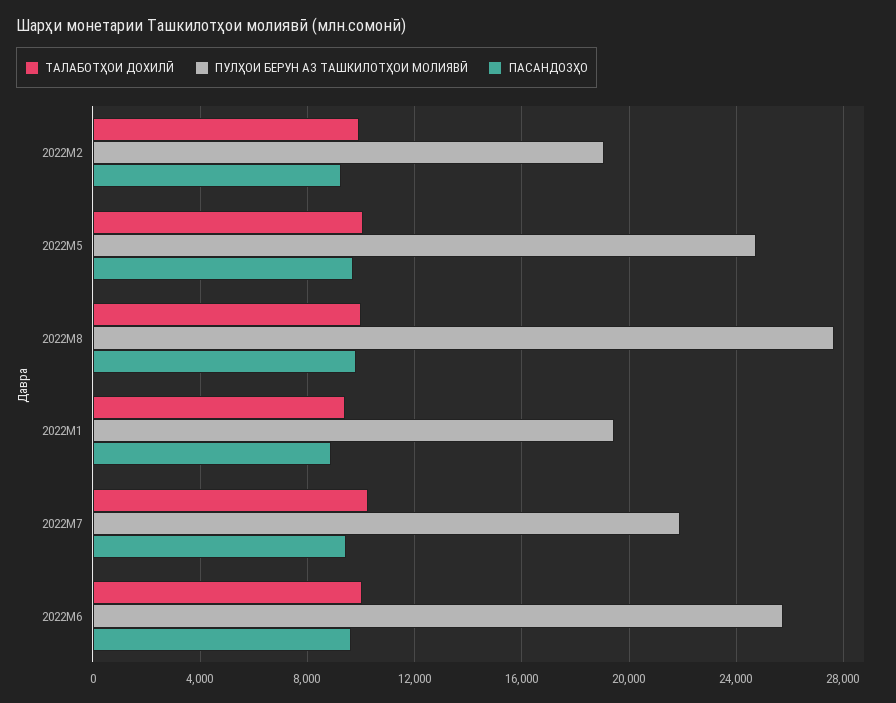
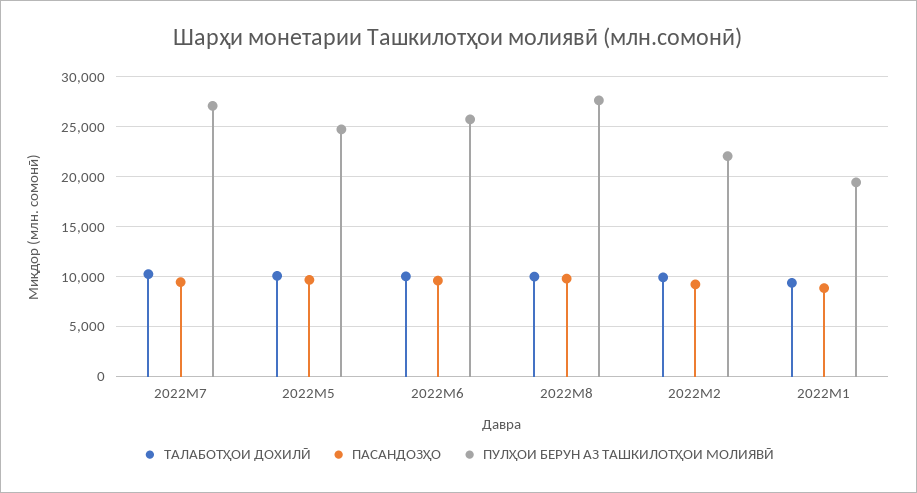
ПУЛҲОИ БЕРУН АЗ ТАШКИЛОТҲОИ МОЛИЯВӢ, 2022M2: 19000 -> 22000
ПУЛҲОИ БЕРУН АЗ ТАШКИЛОТҲОИ МОЛИЯВӢ, 2022M7: 22000 -> 27000

